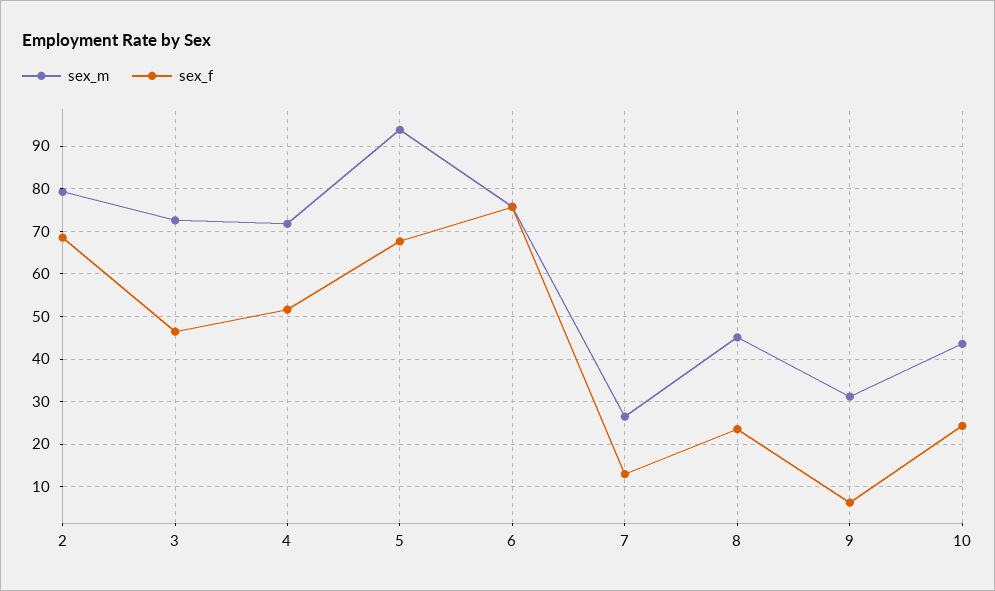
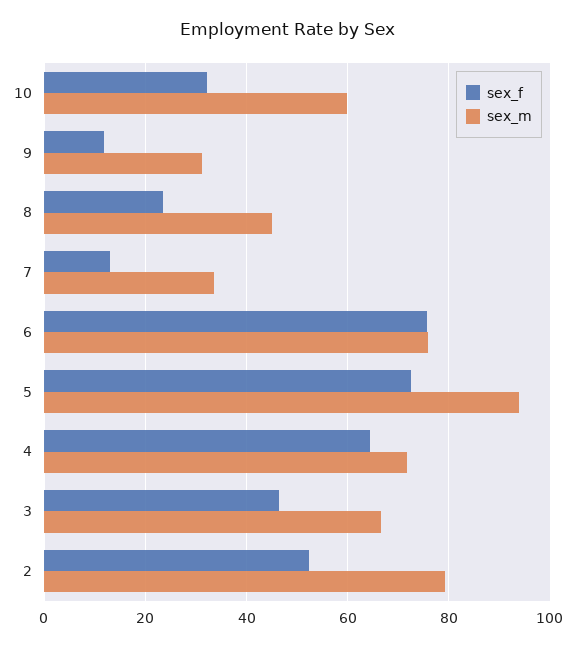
sex_f, 2: 68 -> 52
sex_m, 3: 72 -> 66
sex_f, 4: 52 -> 64
sex_f, 5: 68 -> 72
sex_m, 7: 26 -> 34
sex_f, 9: 6 -> 12
sex_m, 10: 44 -> 60
sex_f, 10: 24 -> 32

